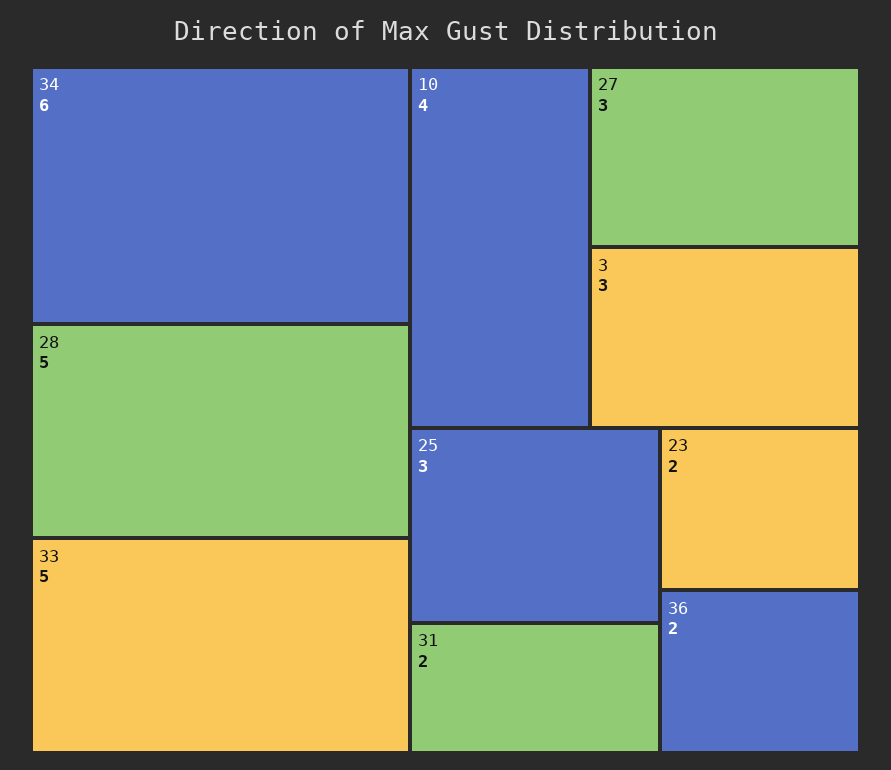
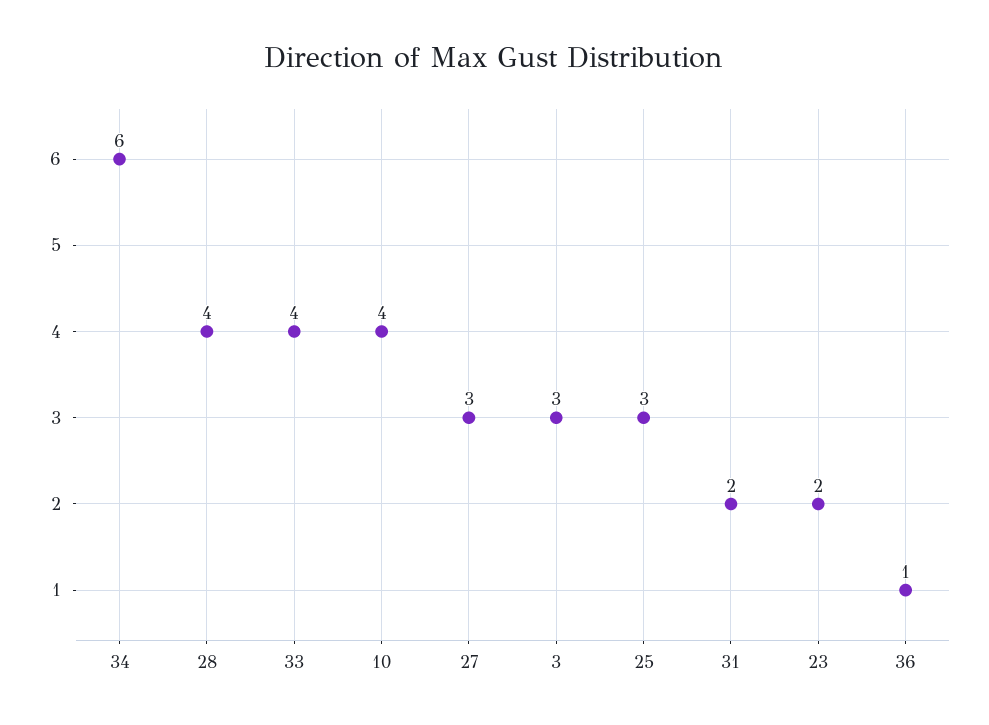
28: 5 -> 4
33: 5 -> 4
36: 2 -> 1

